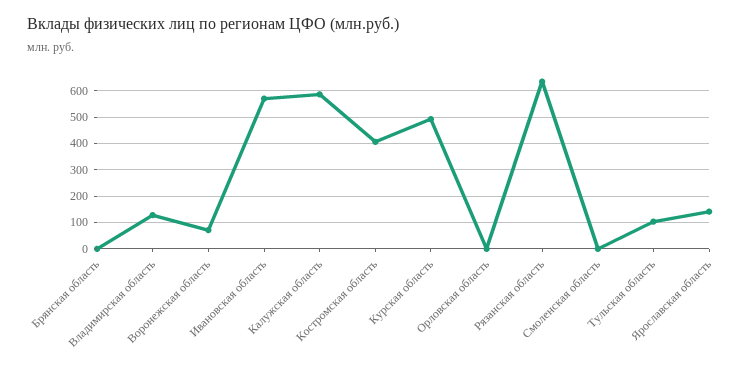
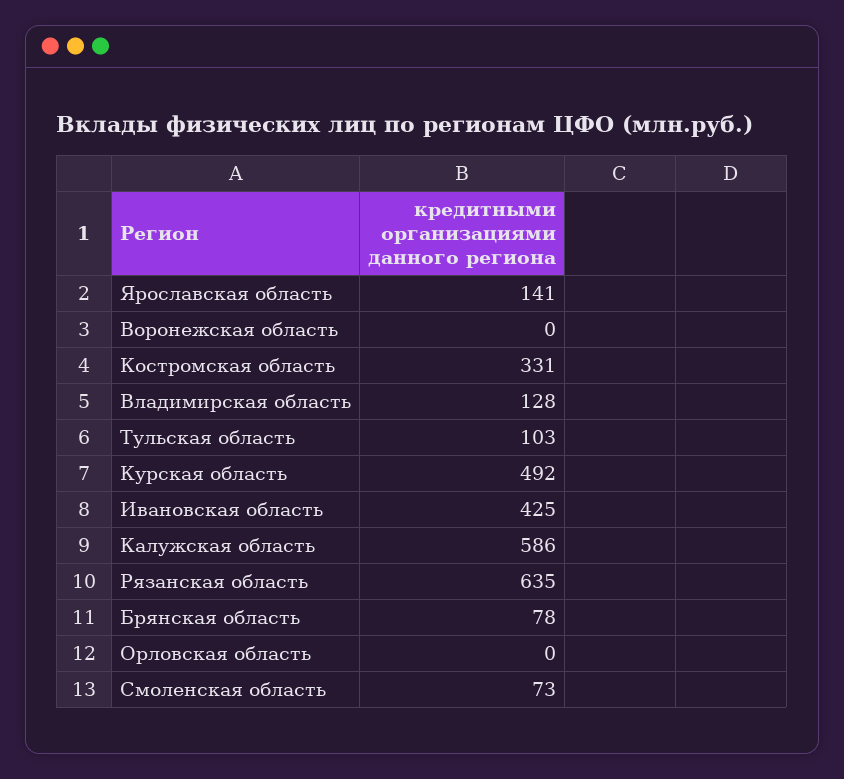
Брянская область: 0 -> 78
Воронежская область: 75 -> 0
Ивановская область: 575 -> 425
Костромская область: 400 -> 331
Смоленская область: 0 -> 73

